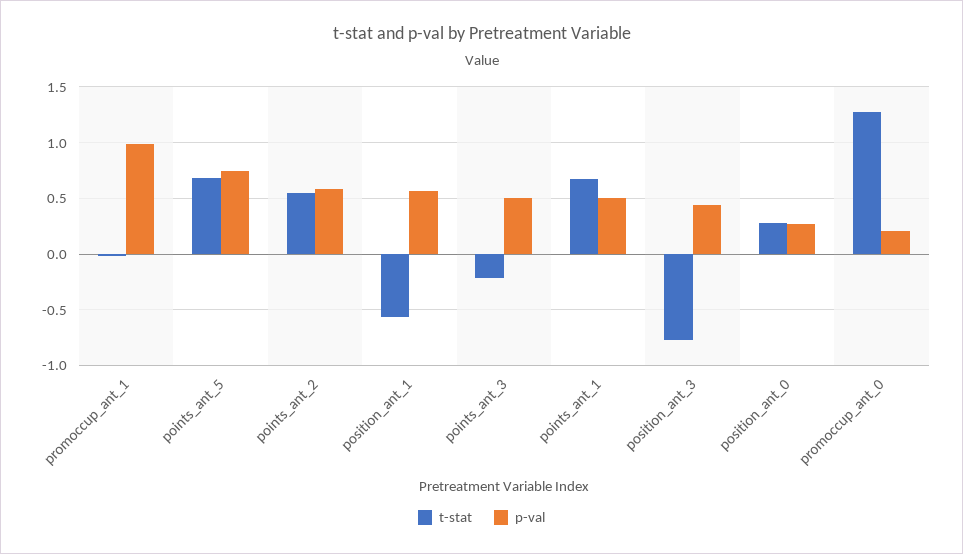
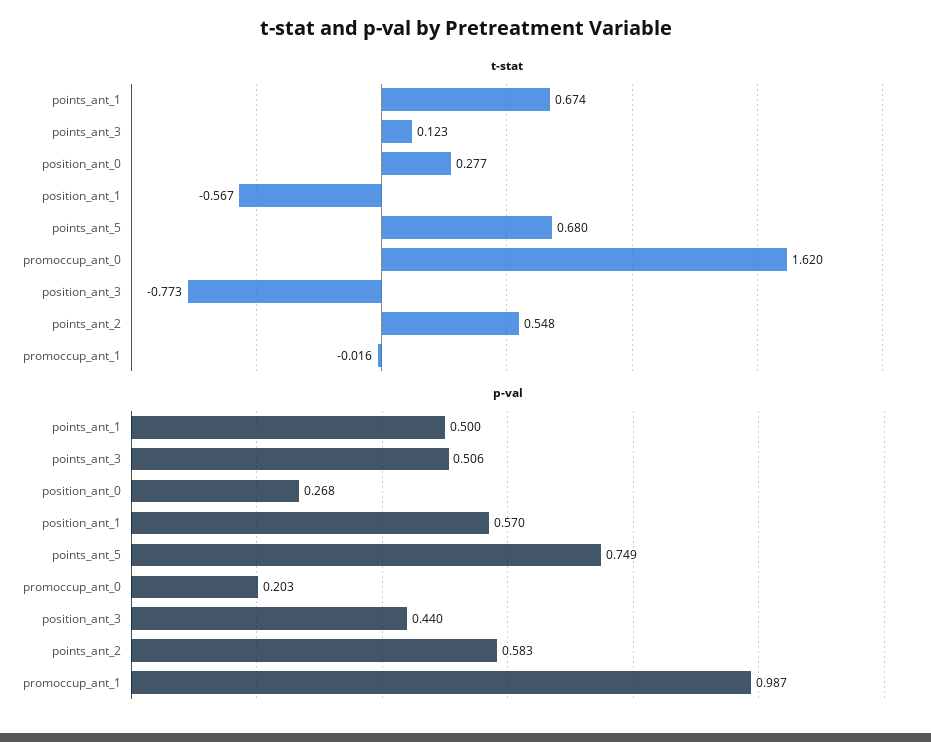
t-stat, points_ant_3: -0.2 -> 0.123
t-stat, promoccup_ant_0: 1.3 -> 1.62

